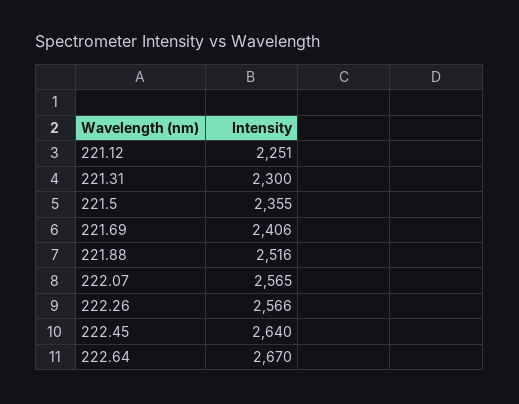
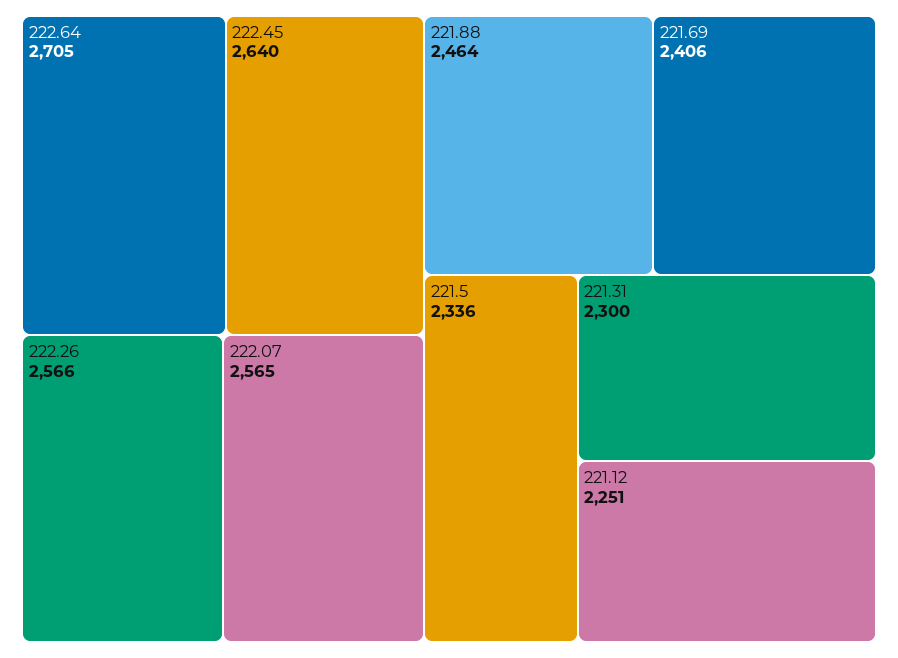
221.5: 2355 -> 2336
221.88: 2516 -> 2464
222.64: 2670 -> 2705

